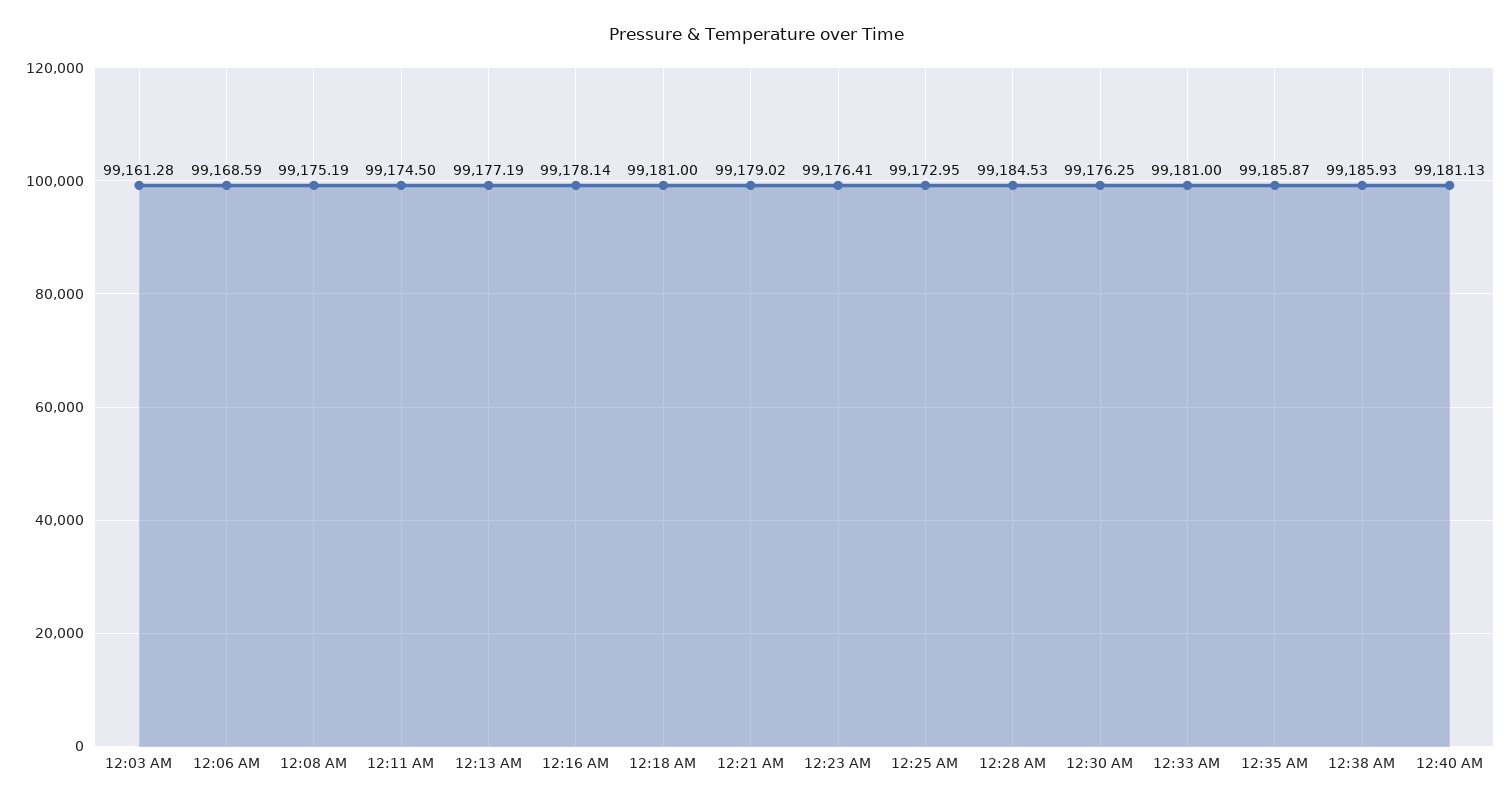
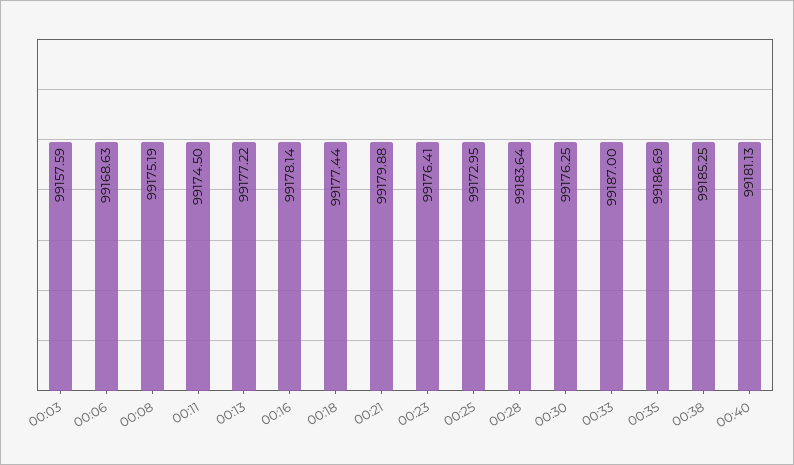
12:03 AM: 99161.28 -> 99157.59
12:06 AM: 99168.59 -> 99168.63
12:13 AM: 99177.19 -> 99177.22
12:18 AM: 99181 -> 99177.44
12:21 AM: 99179.02 -> 99179.88
12:28 AM: 99184.53 -> 99183.64
12:33 AM: 99181 -> 99187
12:35 AM: 99185.87 -> 99186.69
12:38 AM: 99185.93 -> 99185.25

